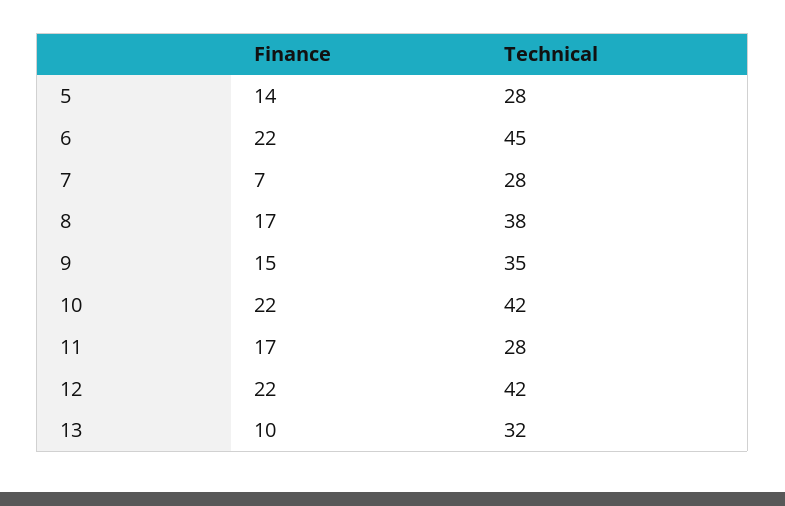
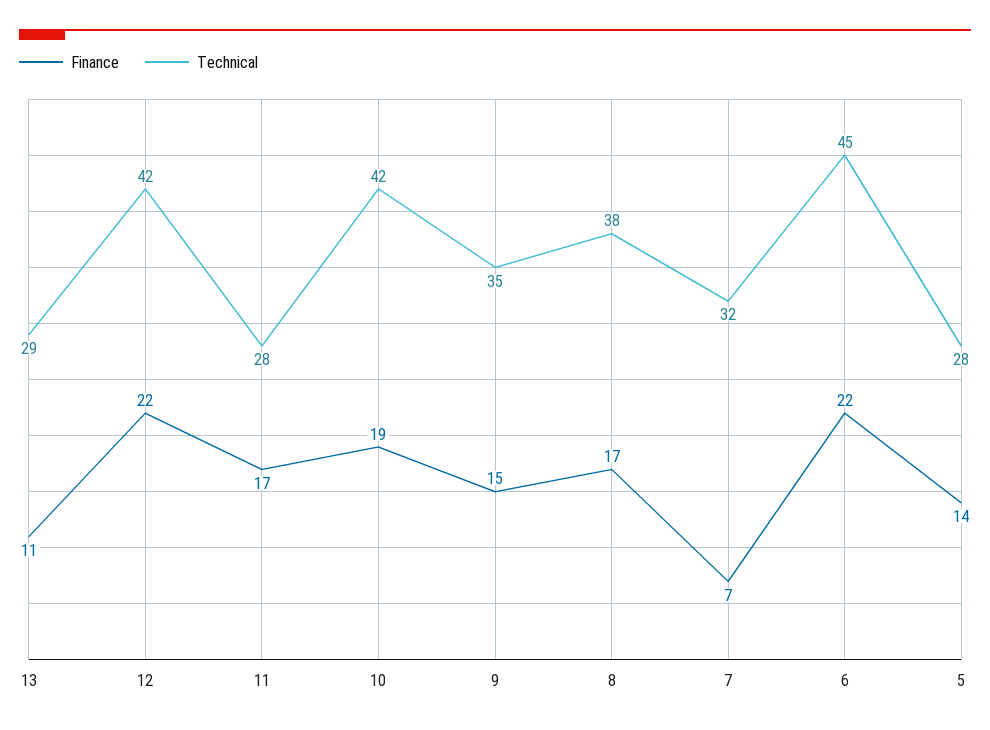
Technical, 7: 28 -> 32
Finance, 10: 22 -> 19
Finance, 13: 10 -> 11
Technical, 13: 32 -> 29

